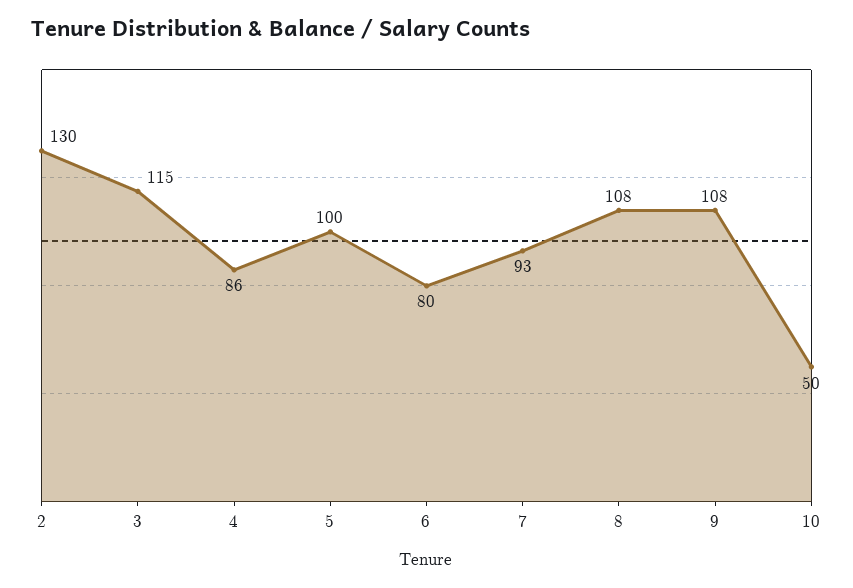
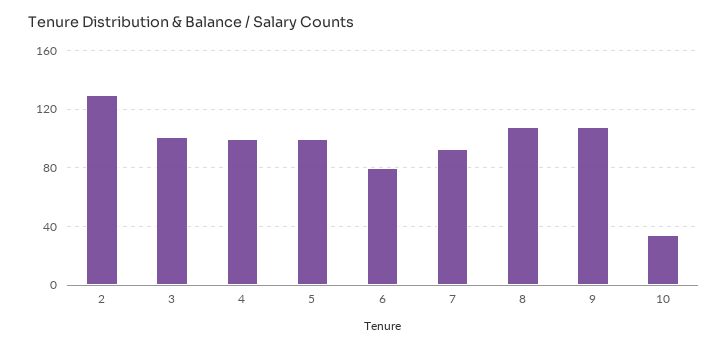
3: 115 -> 100
4: 86 -> 100
10: 50 -> 35

